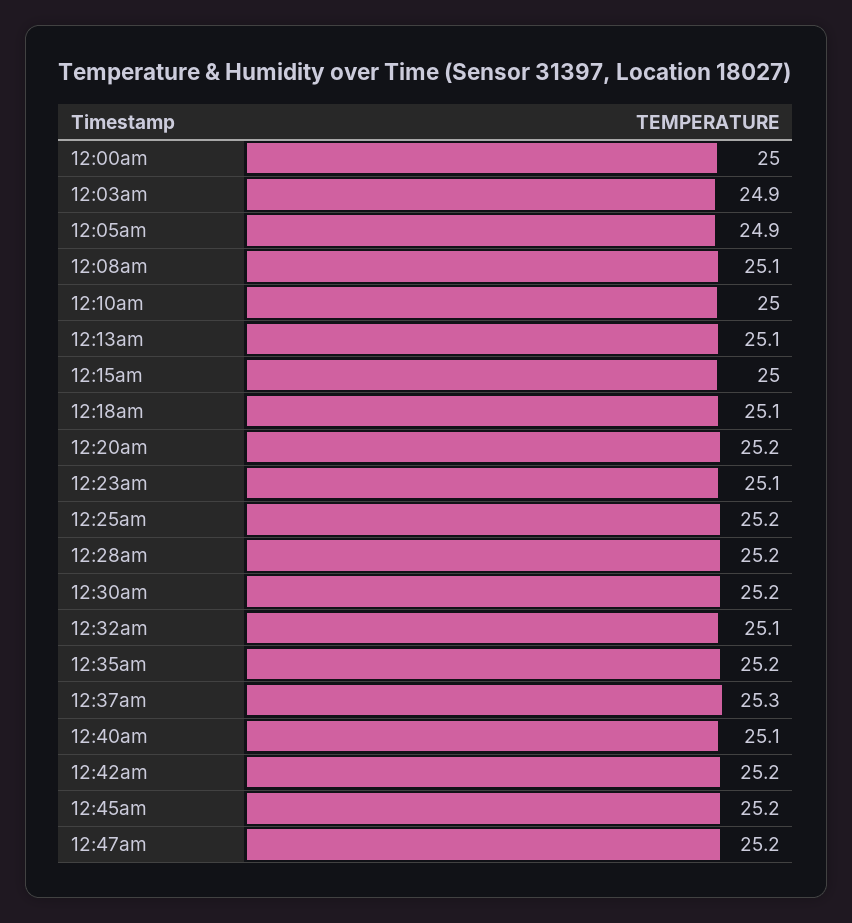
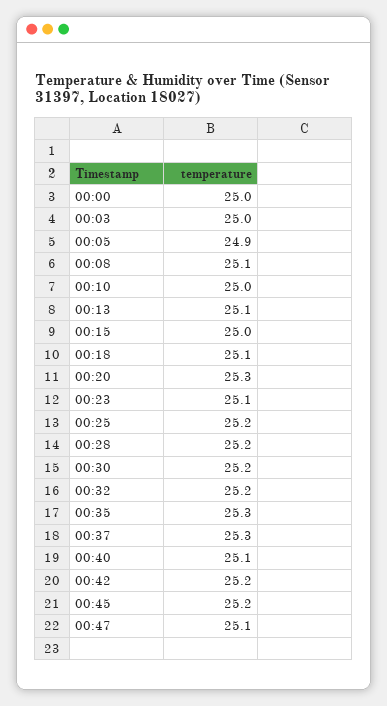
12:03am: 24.9 -> 25
12:20am: 25.2 -> 25.3
12:32am: 25.1 -> 25.2
12:35am: 25.2 -> 25.3
12:47am: 25.2 -> 25.1

